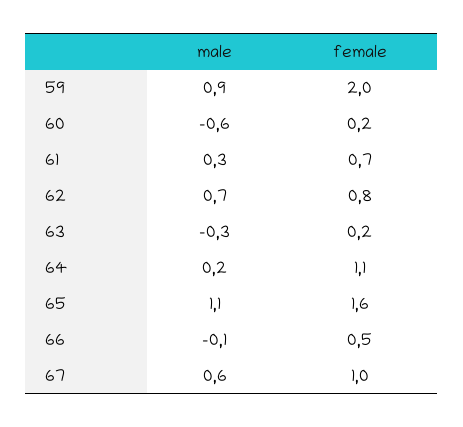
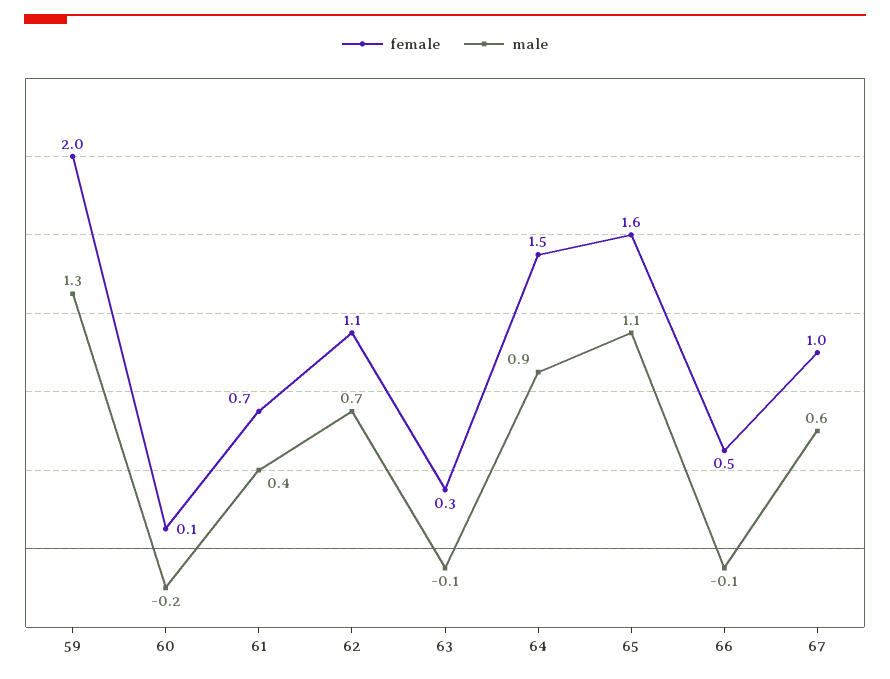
male, 59: 0.9 -> 1.3
male, 60: -0.6 -> -0.2
female, 60: 0.2 -> 0.1
male, 61: 0.3 -> 0.4
female, 62: 0.8 -> 1.1
male, 63: -0.3 -> -0.1
female, 63: 0.2 -> 0.3
male, 64: 0.2 -> 0.9
female, 64: 1.1 -> 1.5

